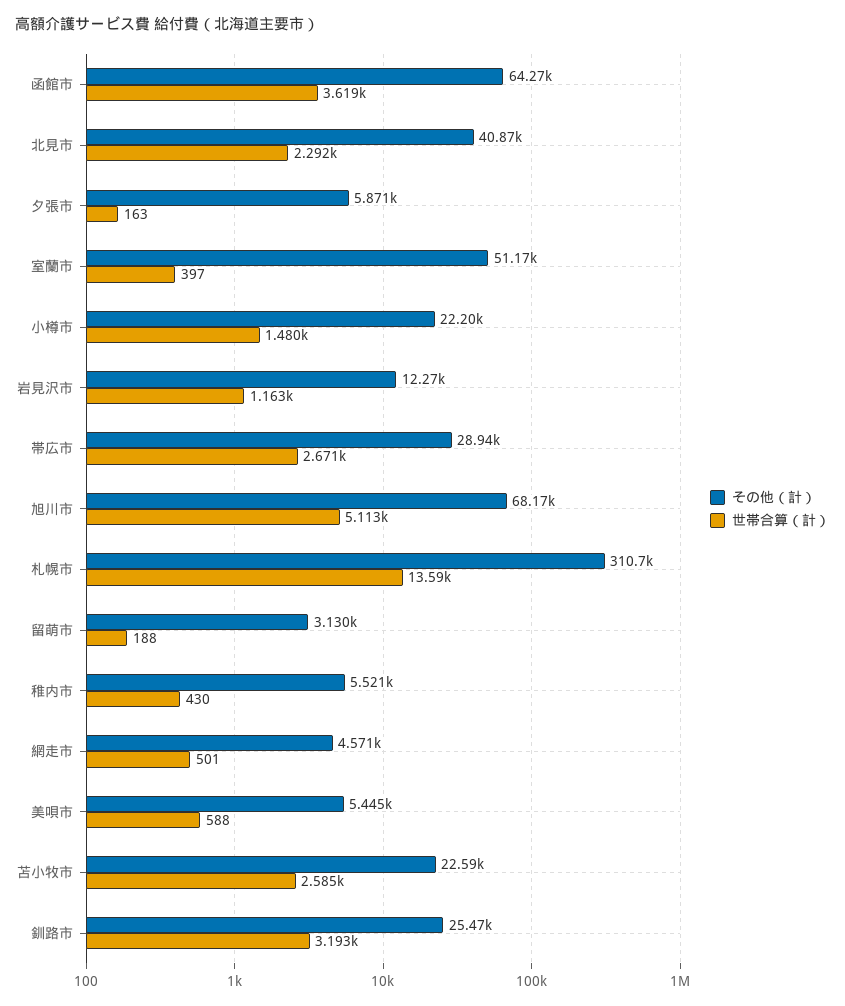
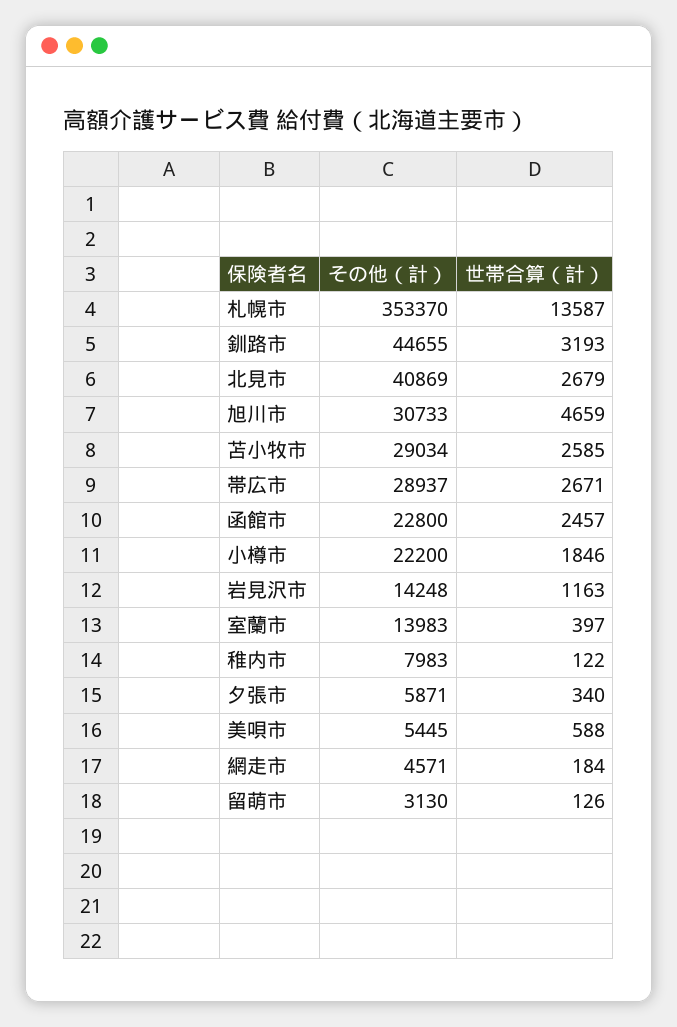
その他（計）, 函館市: 64270 -> 22800
世帯合算（計）, 函館市: 3619 -> 2457
世帯合算（計）, 北見市: 2292 -> 2679
世帯合算（計）, 夕張市: 163 -> 340
その他（計）, 室蘭市: 51170 -> 13983
世帯合算（計）, 小樽市: 1480 -> 1846
その他（計）, 岩見沢市: 12270 -> 14248
その他（計）, 旭川市: 68170 -> 30733
世帯合算（計）, 旭川市: 5113 -> 4659
その他（計）, 札幌市: 310700 -> 353370
世帯合算（計）, 留萌市: 188 -> 126
その他（計）, 稚内市: 5521 -> 7983
世帯合算（計）, 稚内市: 430 -> 122
世帯合算（計）, 網走市: 501 -> 184
その他（計）, 苫小牧市: 22590 -> 29034
その他（計）, 釧路市: 25470 -> 44655

